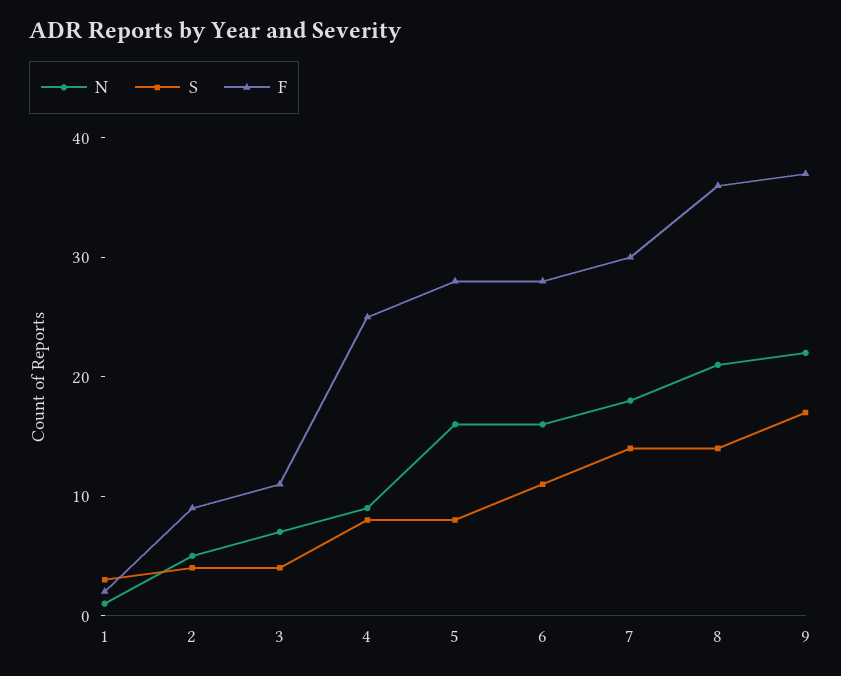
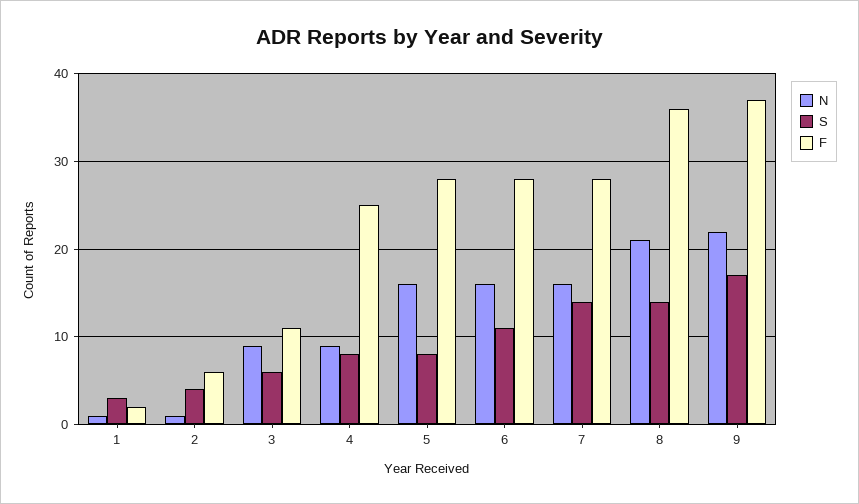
N, 2: 5 -> 1
F, 2: 9 -> 6
N, 3: 7 -> 9
S, 3: 4 -> 6
N, 7: 18 -> 16
F, 7: 30 -> 28

